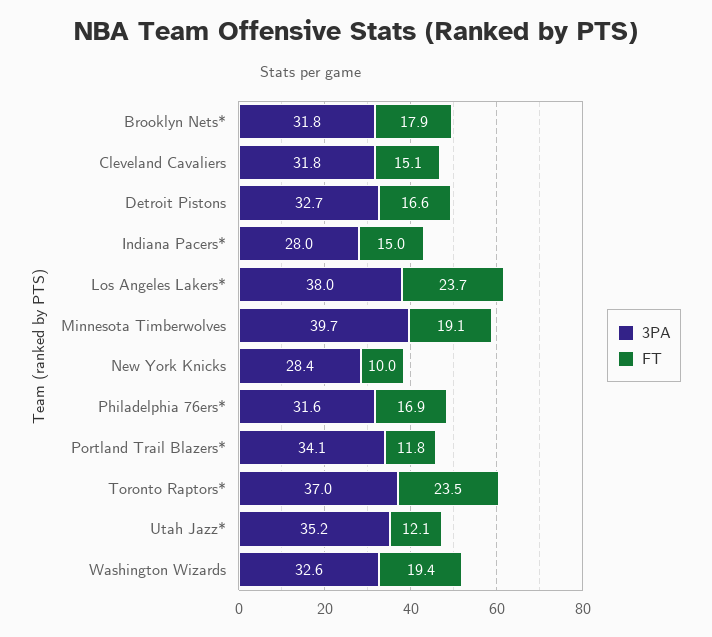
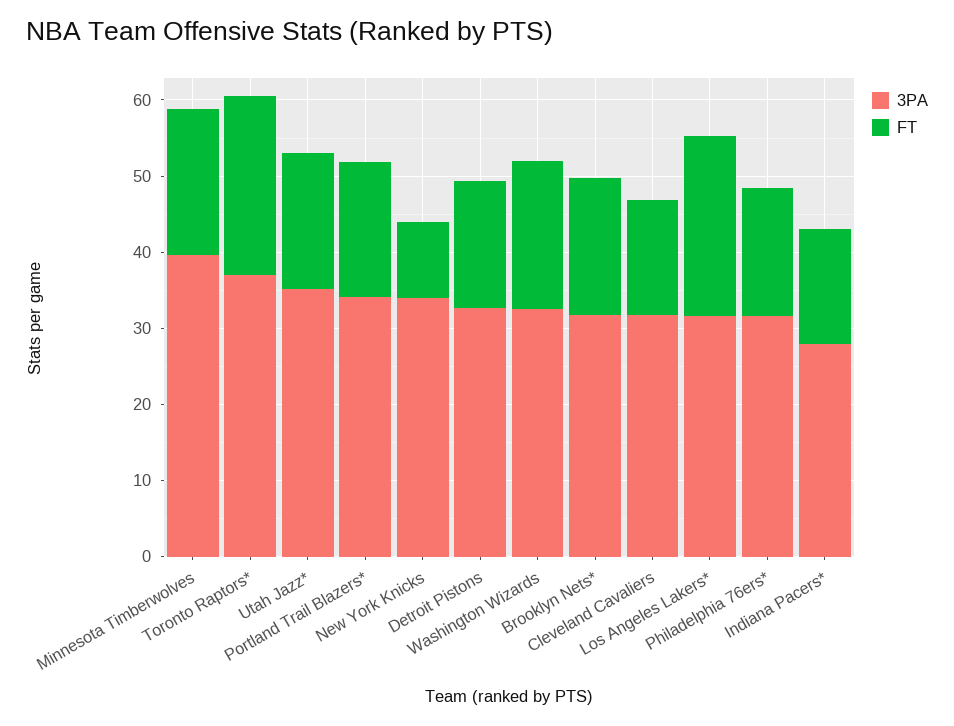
3PA, Los Angeles Lakers*: 38 -> 32
3PA, New York Knicks: 28.4 -> 34
FT, Portland Trail Blazers*: 11.8 -> 18
FT, Utah Jazz*: 12.1 -> 18

